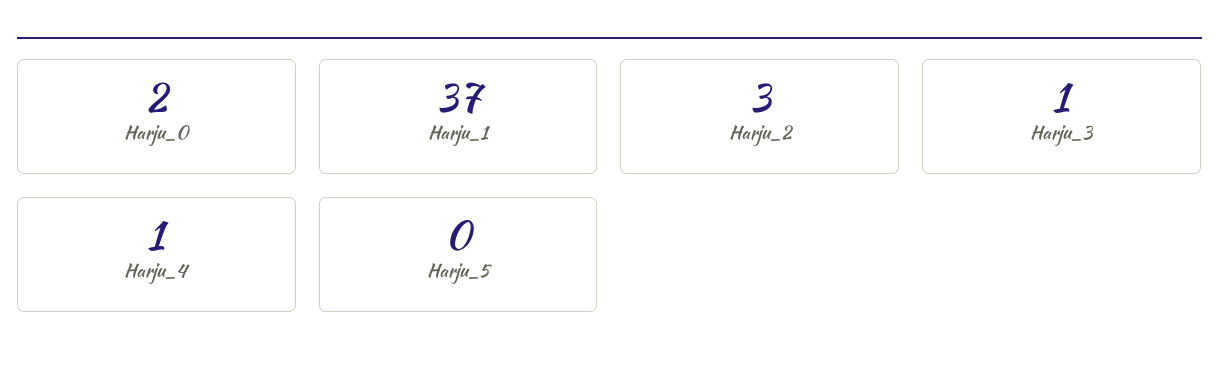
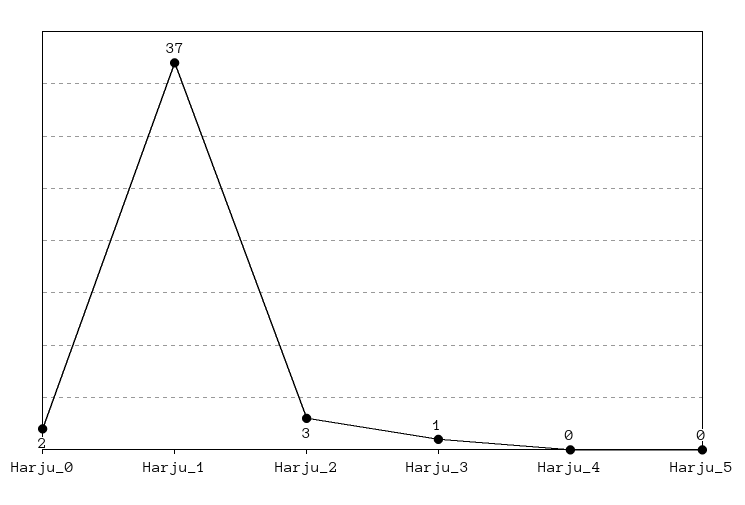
Harju_4: 1 -> 0

